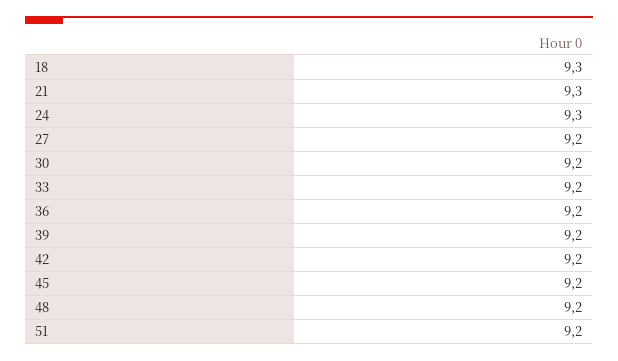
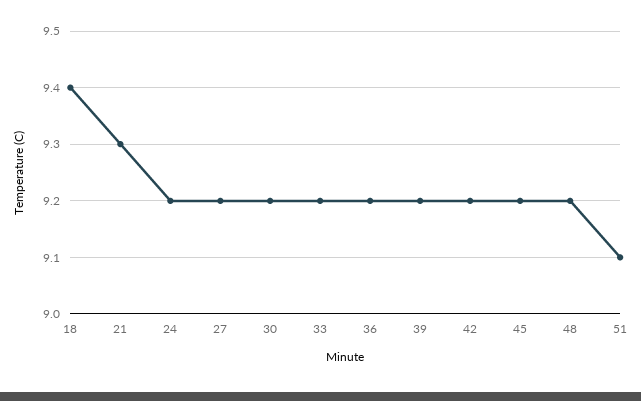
18: 9.3 -> 9.4
24: 9.3 -> 9.2
51: 9.2 -> 9.1

